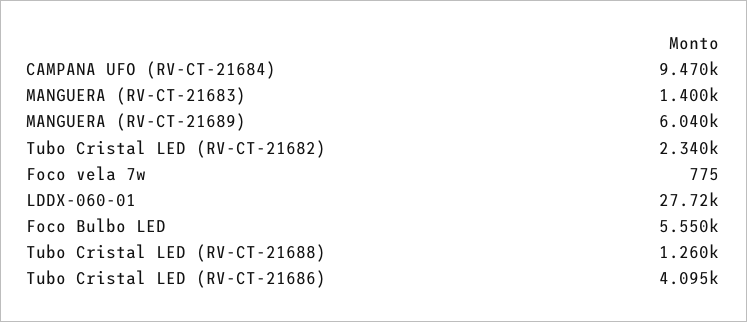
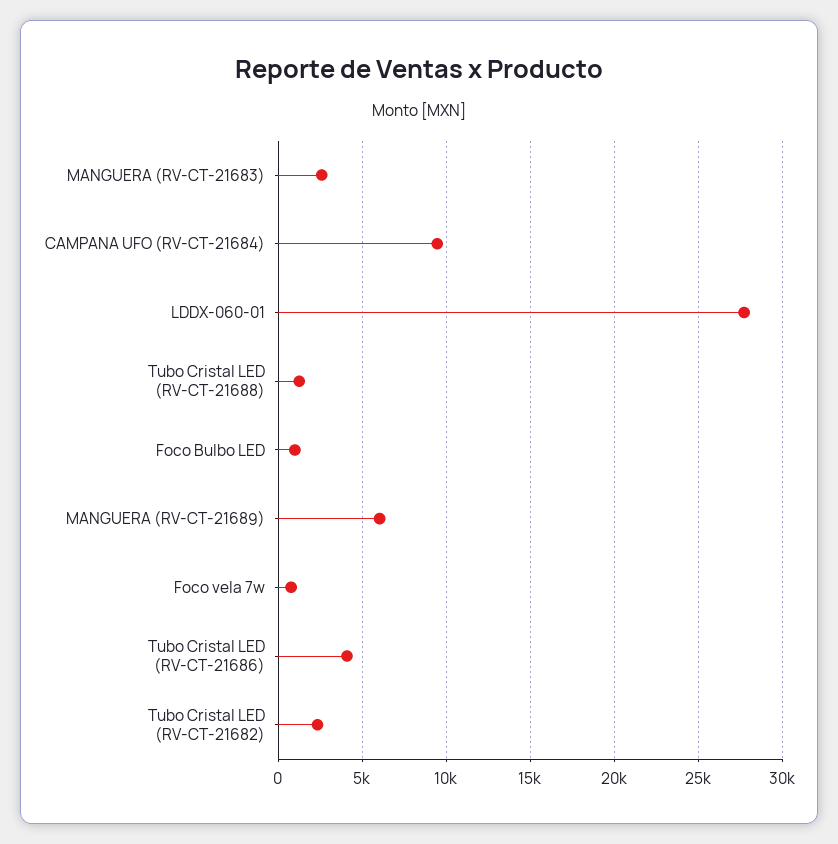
MANGUERA (RV-CT-21683): 1400 -> 2500
Foco Bulbo LED: 5550 -> 1000

